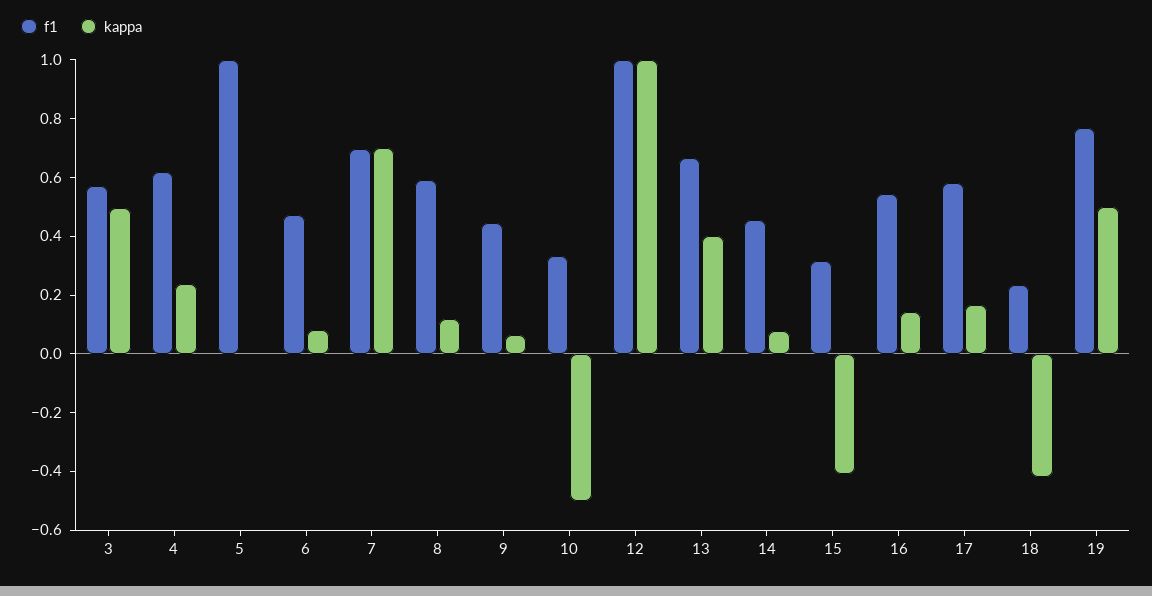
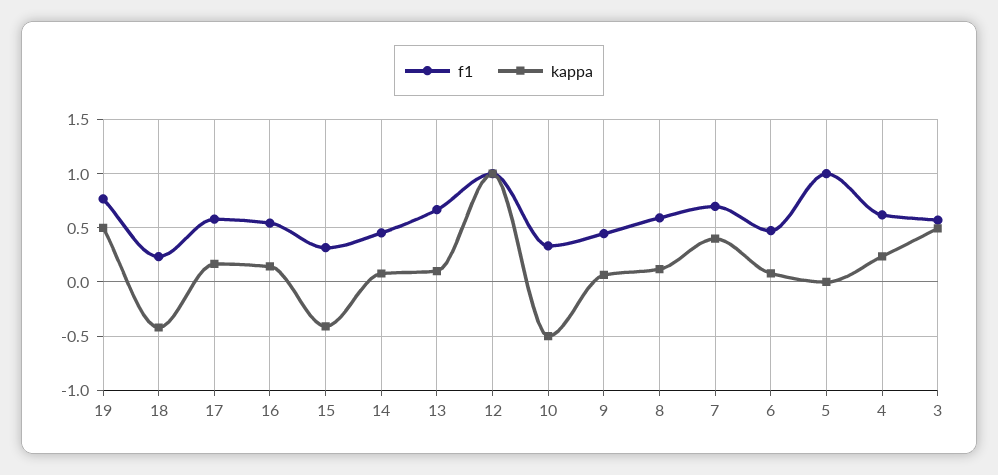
kappa, 7: 0.7 -> 0.4
kappa, 13: 0.4 -> 0.1

